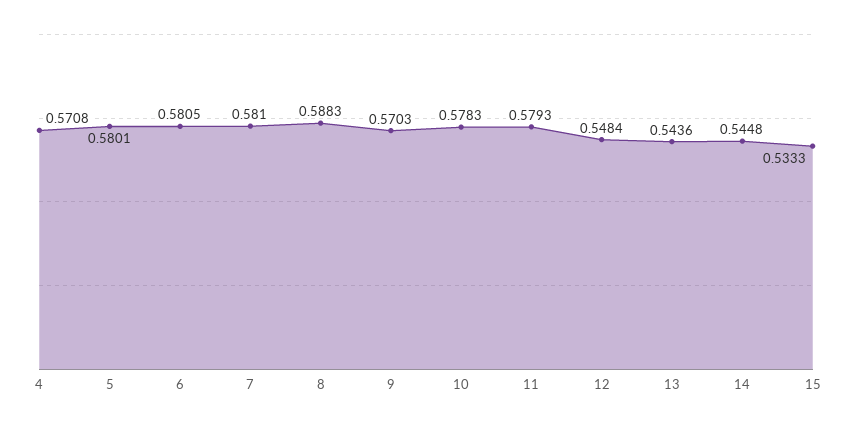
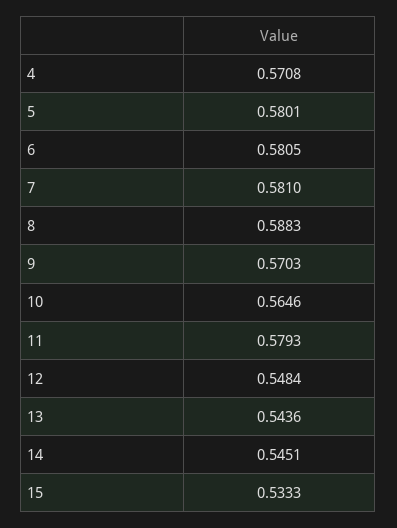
10: 0.5783 -> 0.5646
14: 0.5448 -> 0.5451

